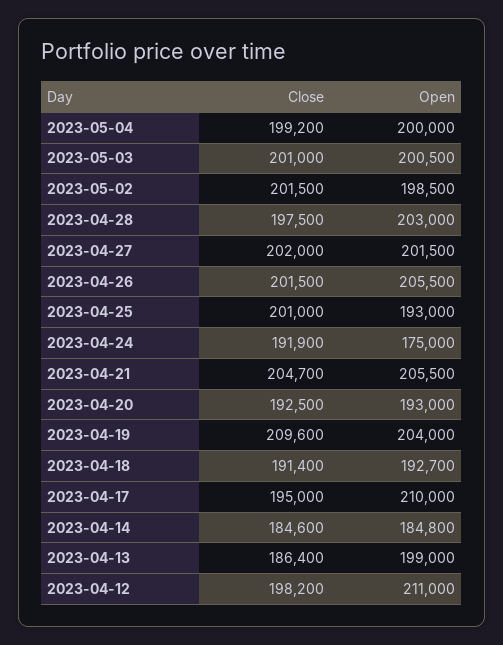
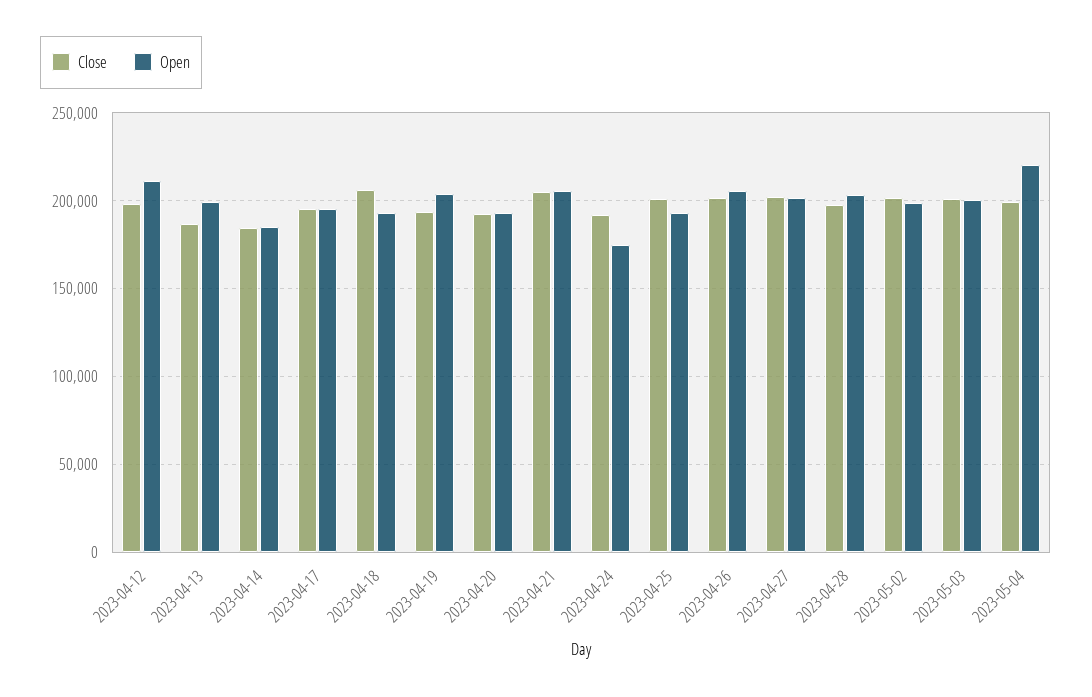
Open, 2023-05-04: 200000 -> 220000
Close, 2023-04-19: 209600 -> 195000
Close, 2023-04-18: 191400 -> 205000
Open, 2023-04-17: 210000 -> 195000

